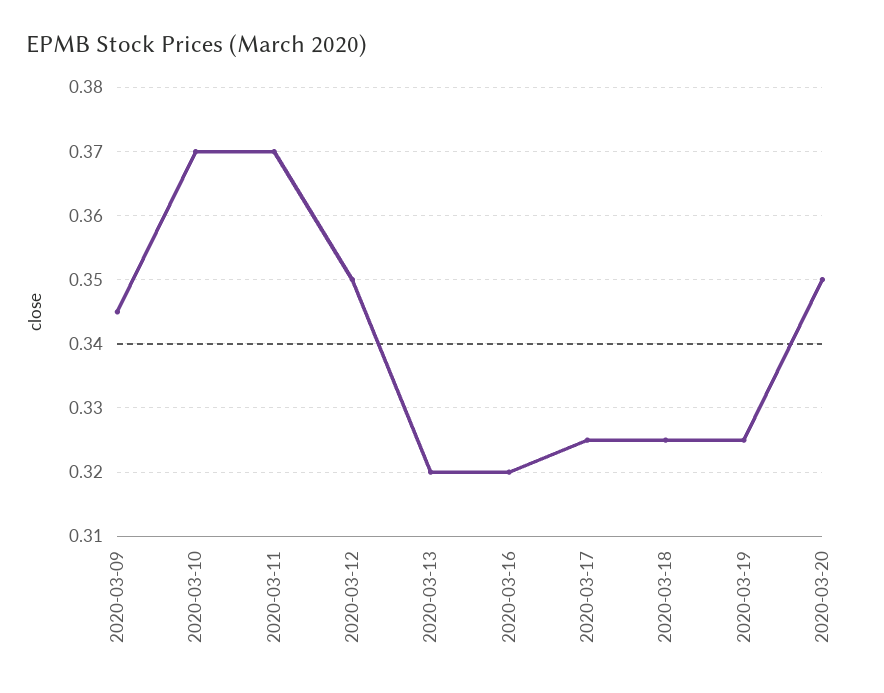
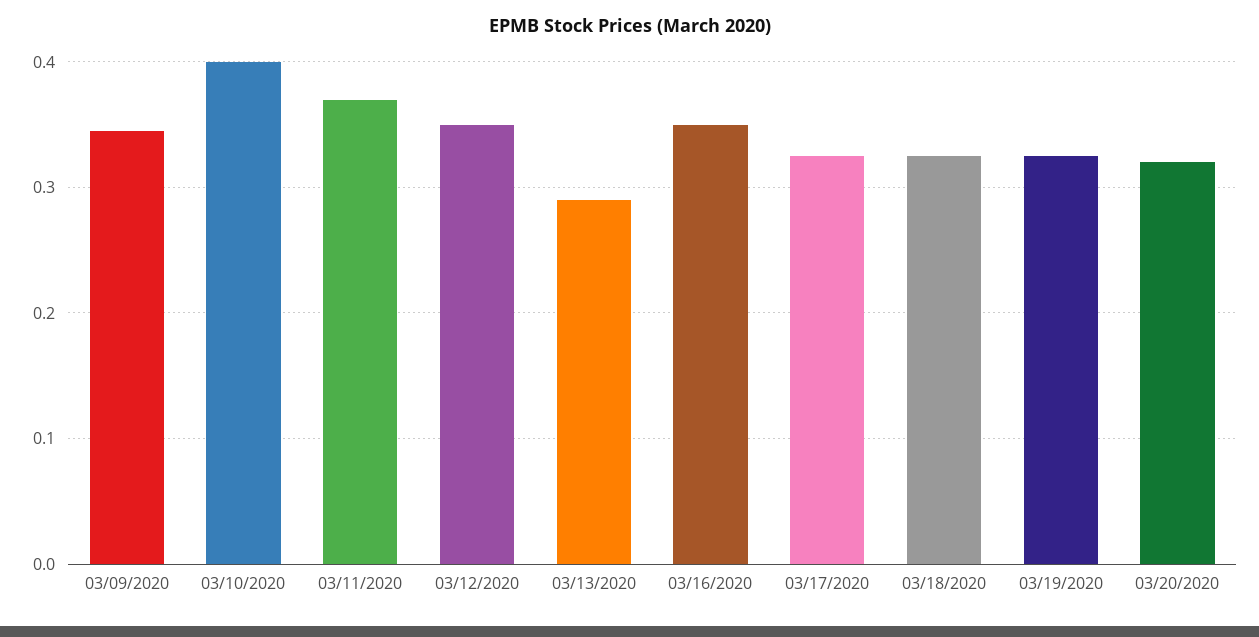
2020-03-10: 0.37 -> 0.4
2020-03-13: 0.32 -> 0.29
2020-03-16: 0.32 -> 0.35
2020-03-20: 0.35 -> 0.32

